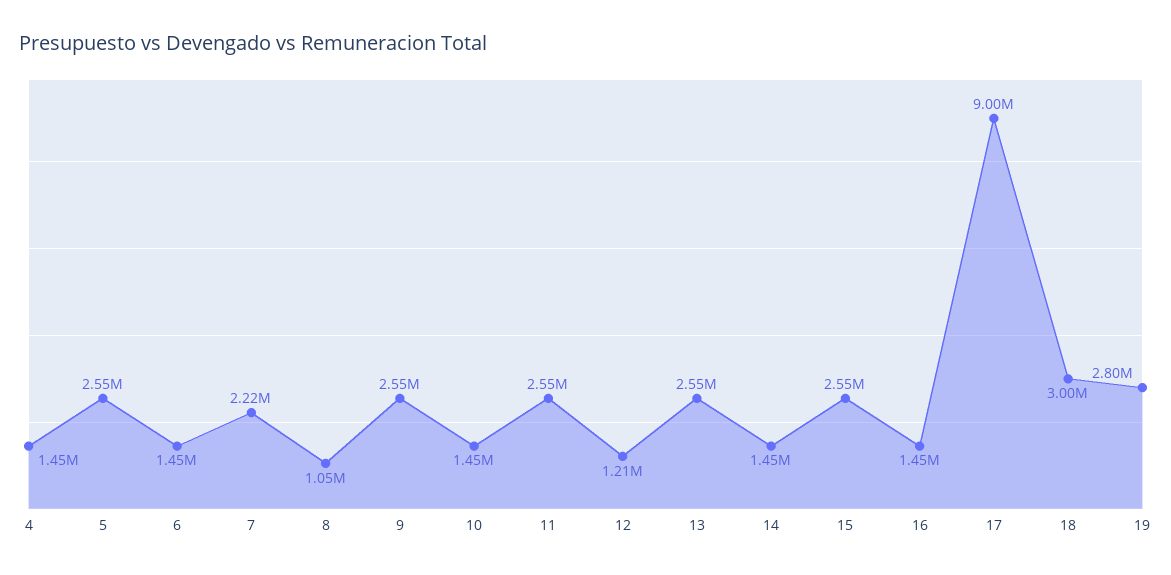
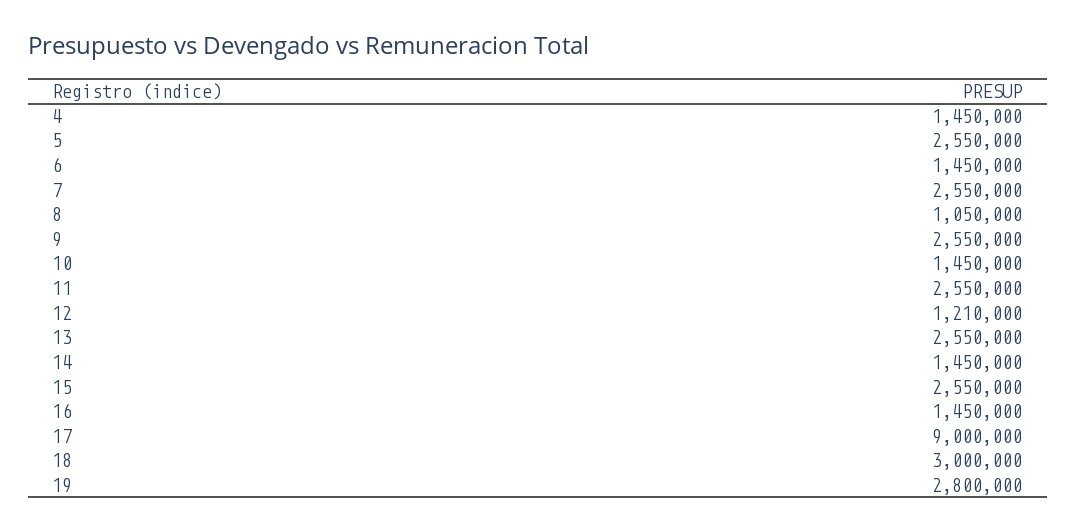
7: 2220000 -> 2550000

